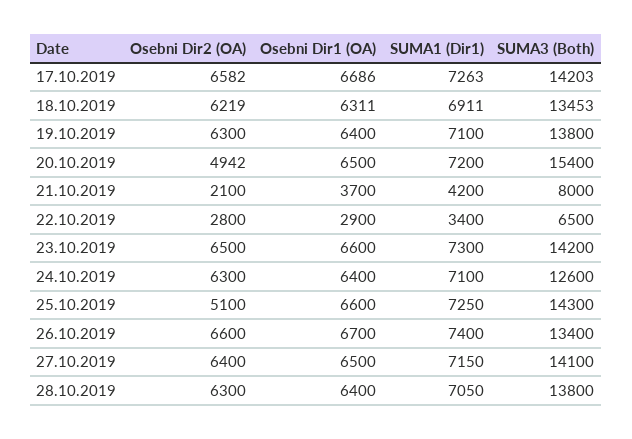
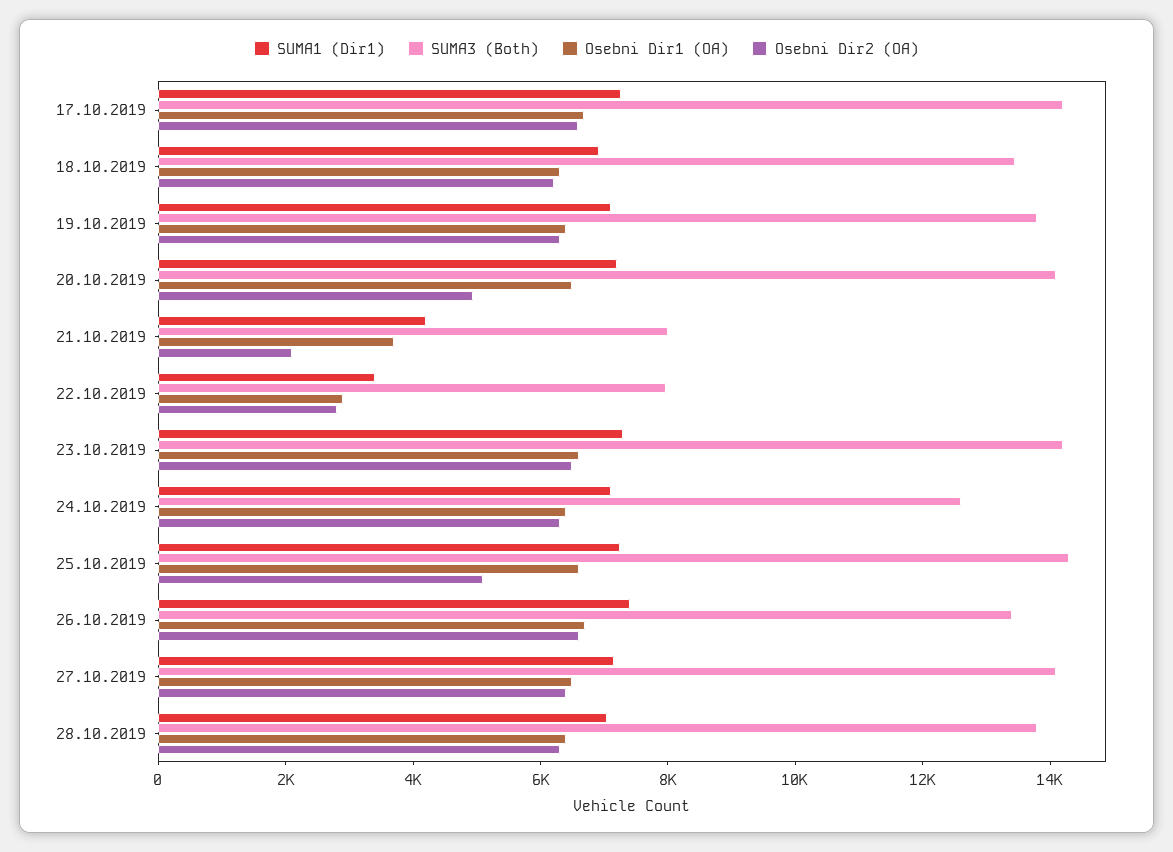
SUMA3 (Both), 20.10.2019: 15400 -> 14000
SUMA3 (Both), 22.10.2019: 6500 -> 8000

